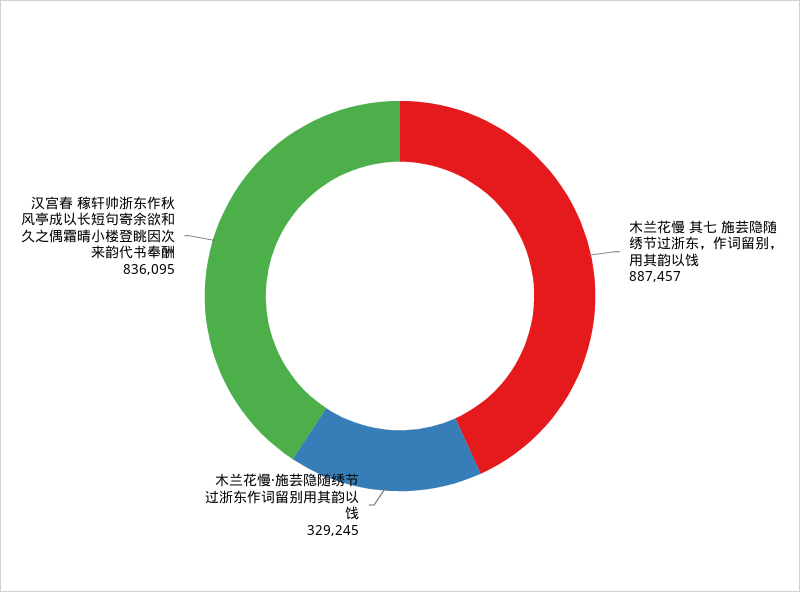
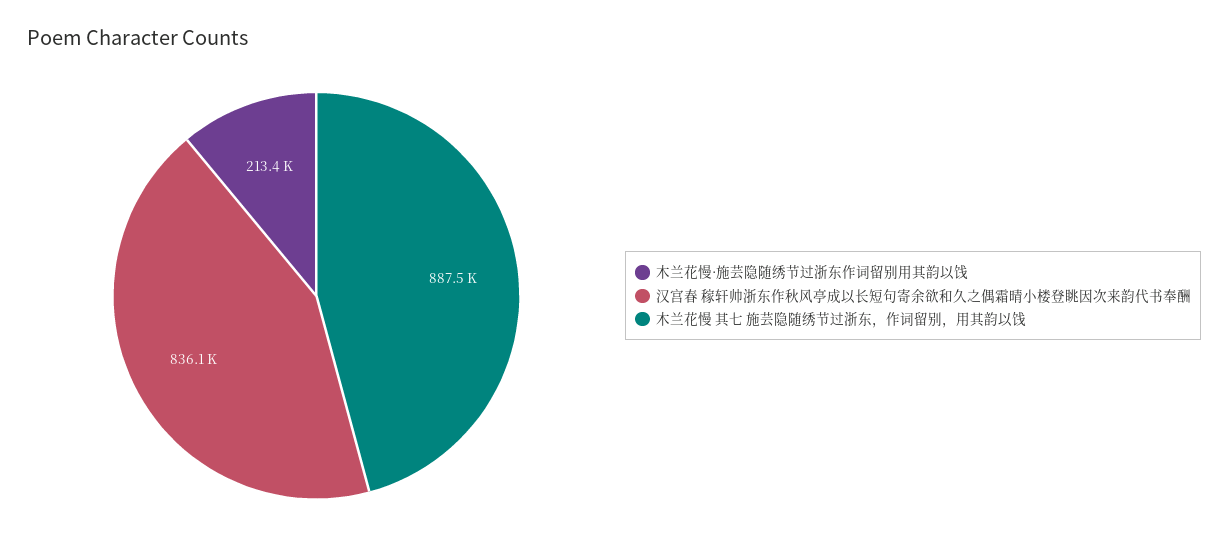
木兰花慢·施芸隐随绣节过浙东作词留别用其韵以饯: 329245 -> 213400

